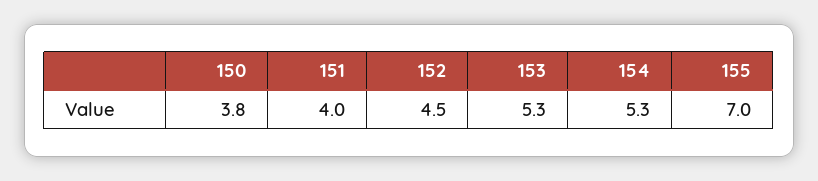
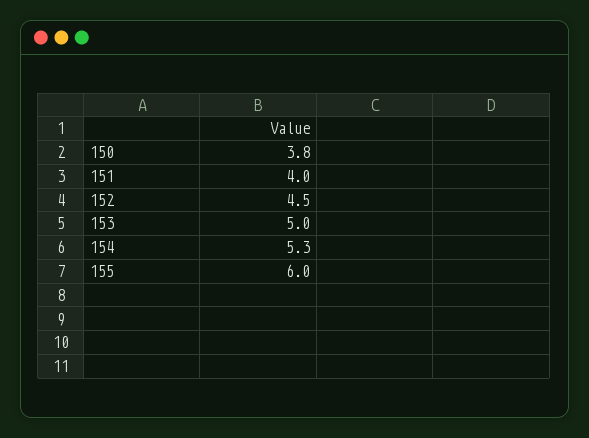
153: 5.3 -> 5
155: 7 -> 6

